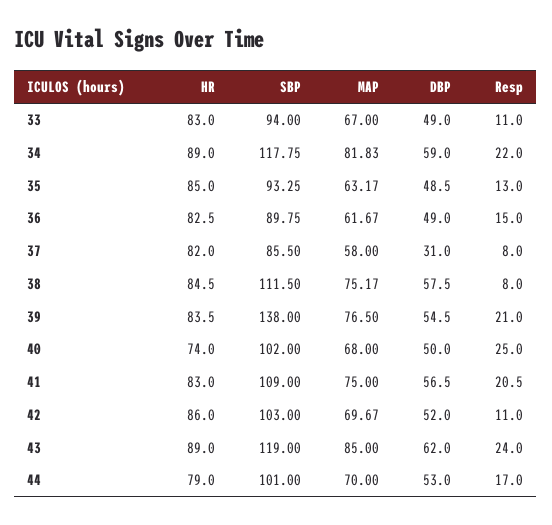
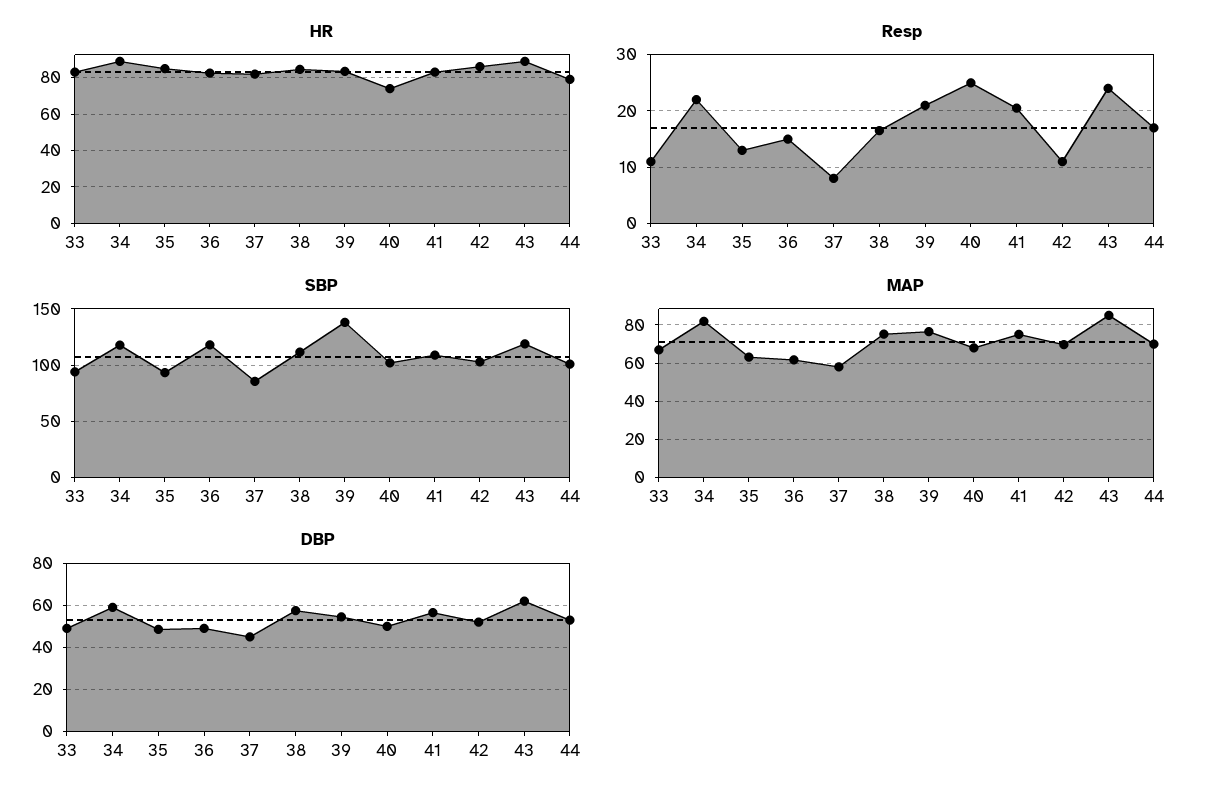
SBP, 36: 89.75 -> 120
DBP, 37: 31 -> 45
Resp, 38: 8 -> 16

